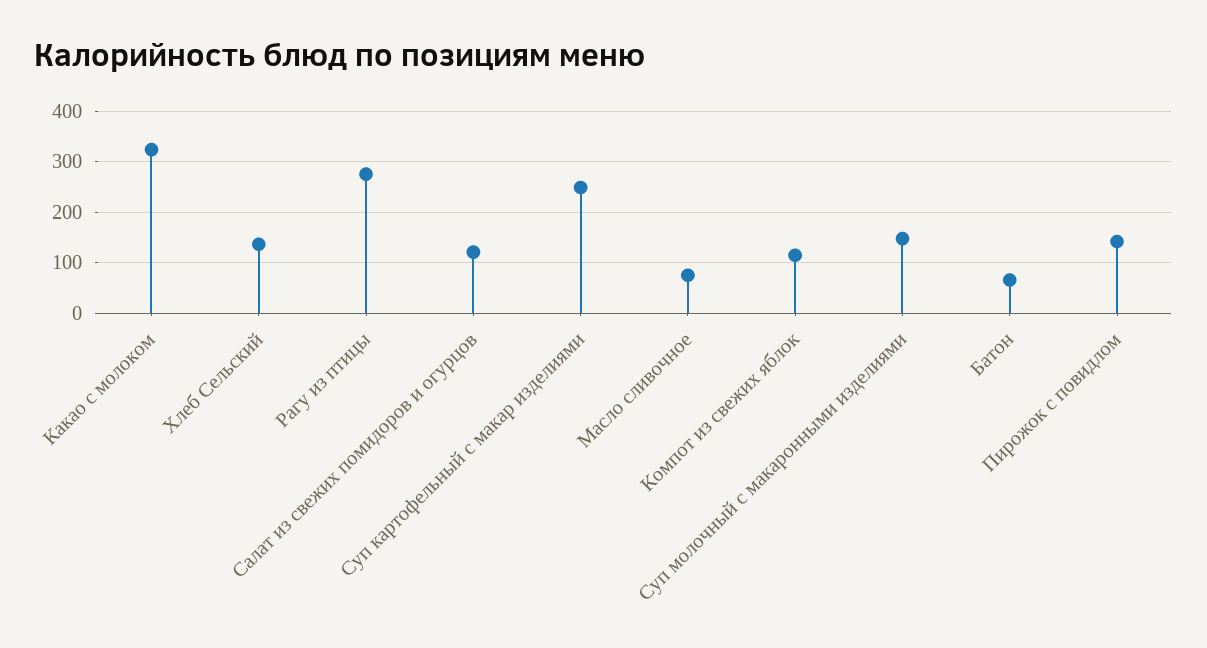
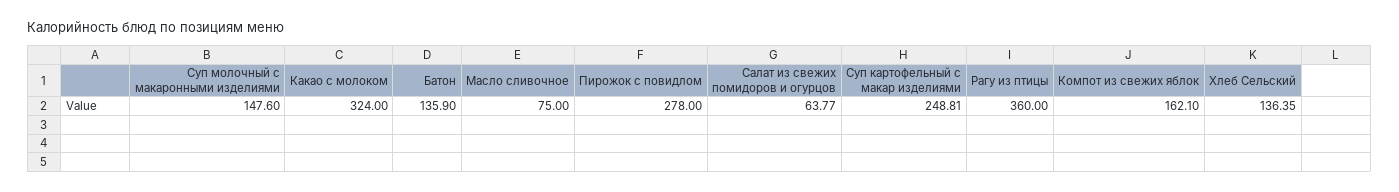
Рагу из птицы: 280 -> 360
Салат из свежих помидоров и огурцов: 120 -> 63.77
Компот из свежих яблок: 120 -> 162.1
Батон: 60 -> 135.9
Пирожок с повидлом: 140 -> 278

